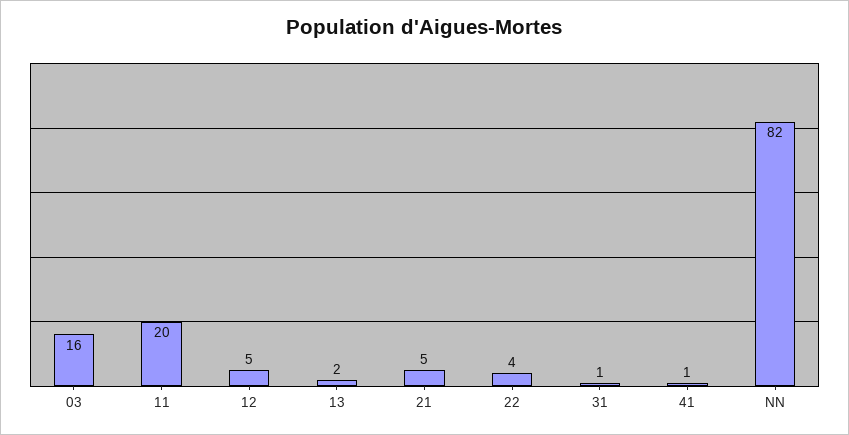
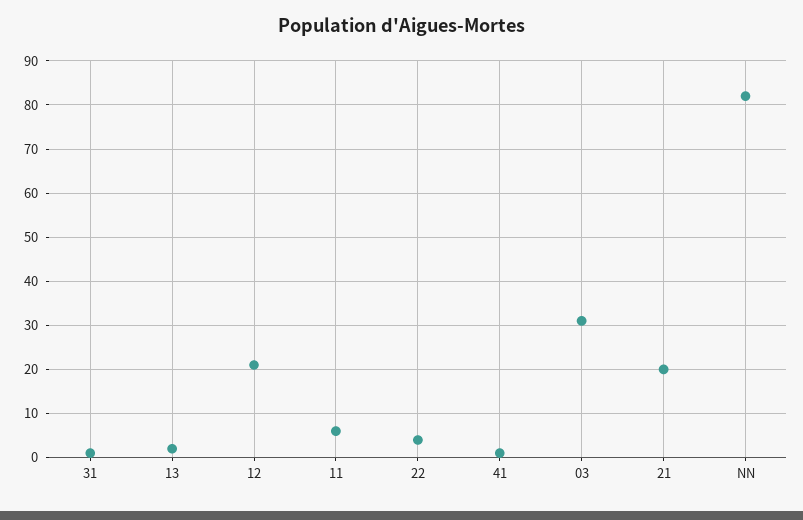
03: 16 -> 30
11: 20 -> 5
12: 5 -> 20
21: 5 -> 20

